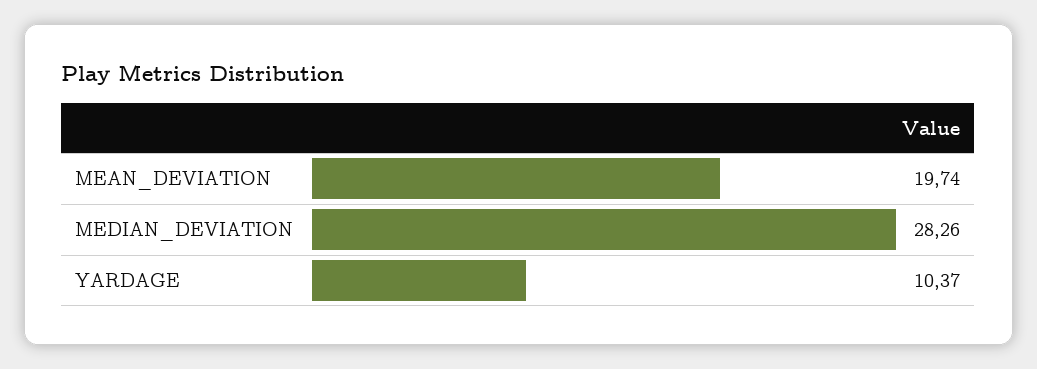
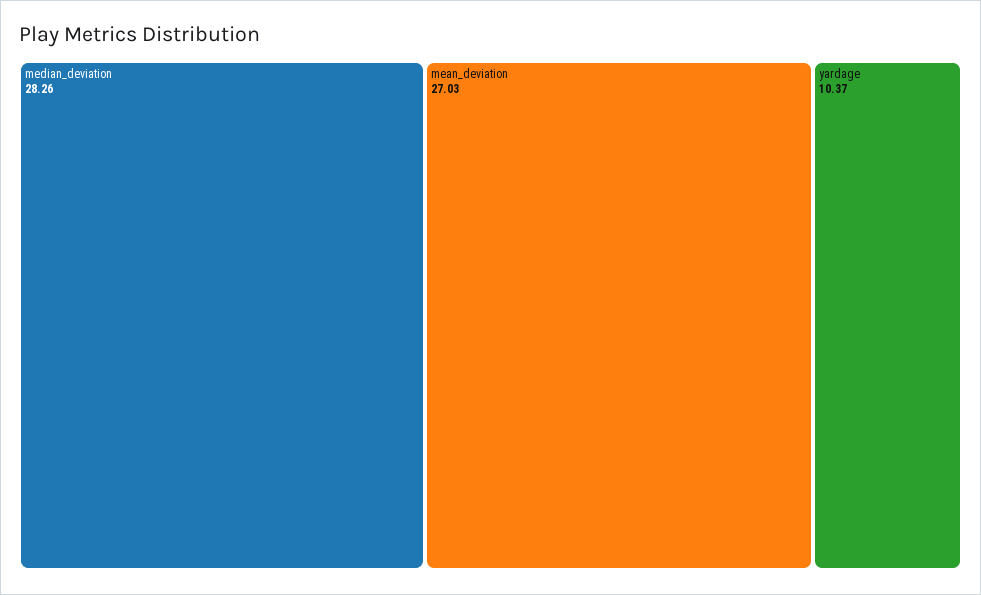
MEAN_DEVIATION: 19.74 -> 27.03

